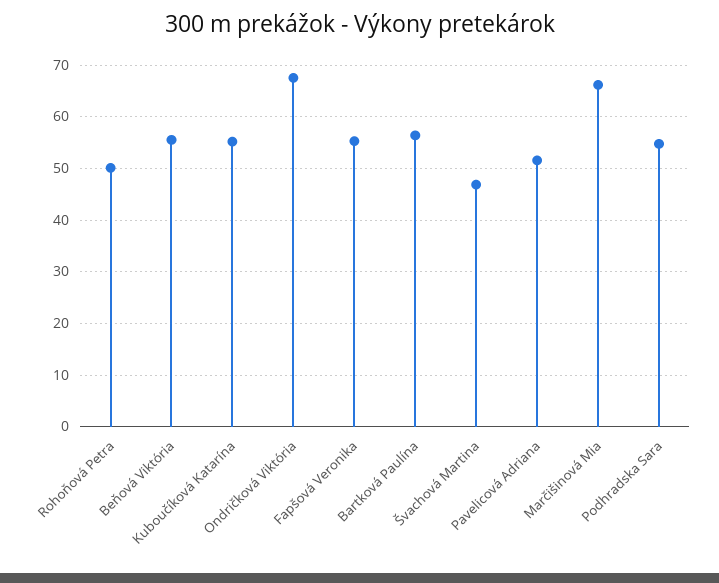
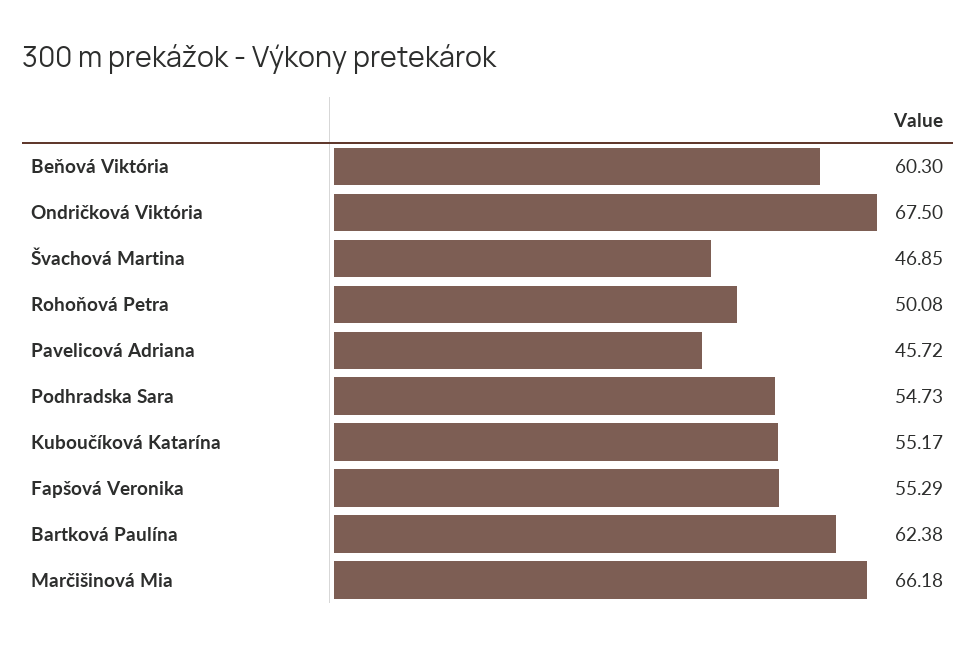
Beňová Viktória: 56 -> 60.3
Bartková Paulína: 56 -> 62.38
Pavelicová Adriana: 52 -> 45.72

